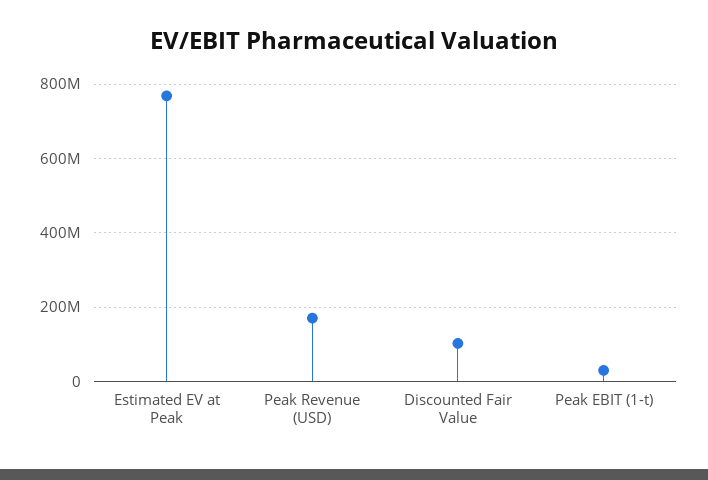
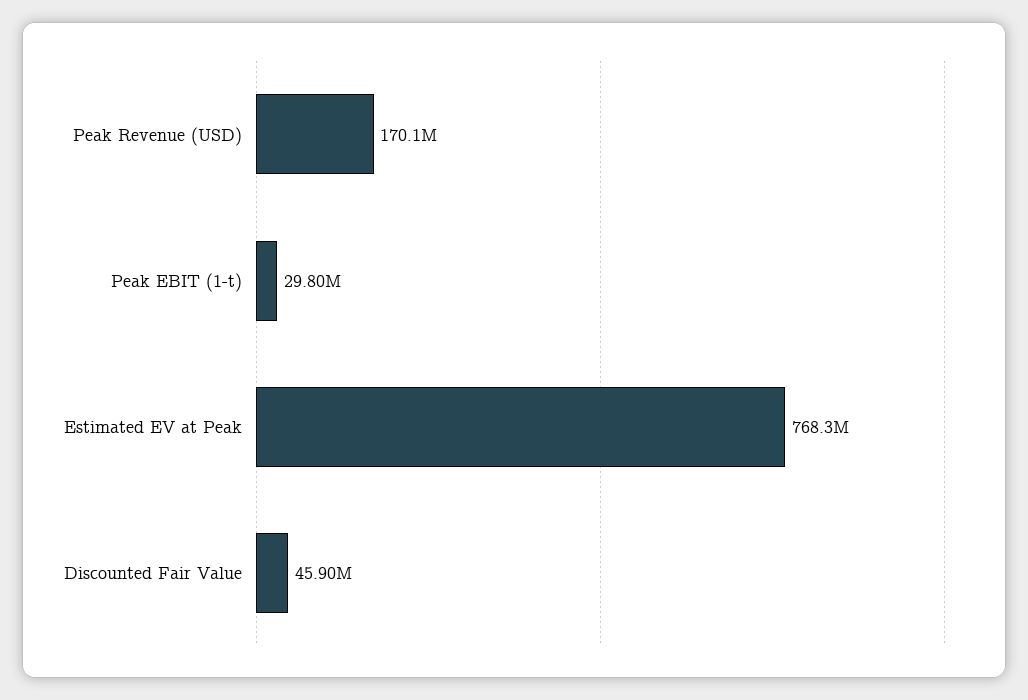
Discounted Fair Value: 100000000 -> 45900000

